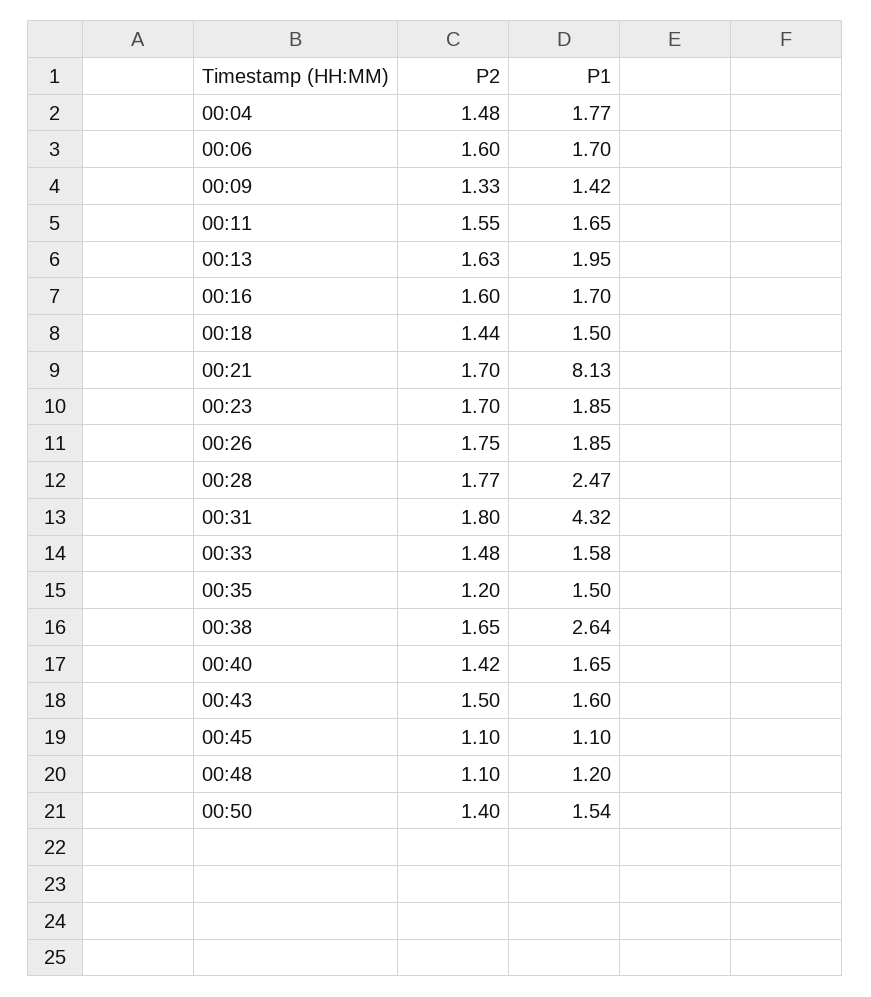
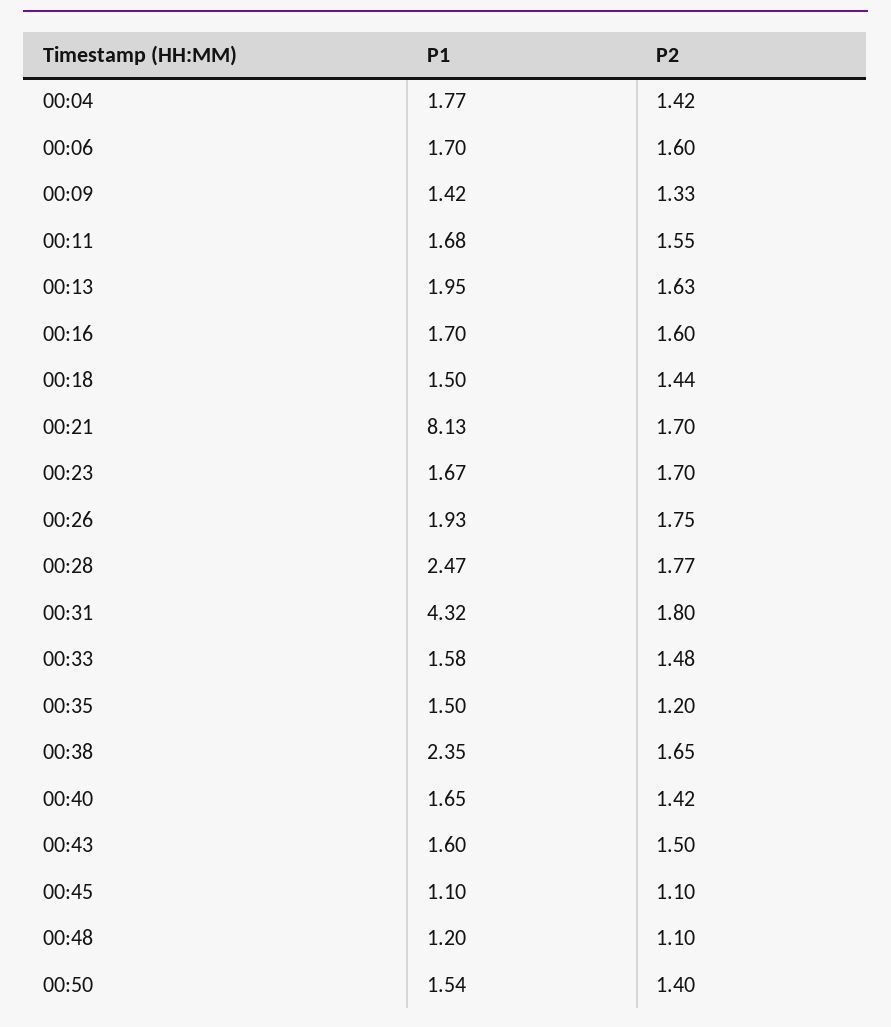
P2, 00:04: 1.48 -> 1.42
P1, 00:11: 1.65 -> 1.68
P1, 00:23: 1.85 -> 1.67
P1, 00:26: 1.85 -> 1.93
P1, 00:38: 2.64 -> 2.35

